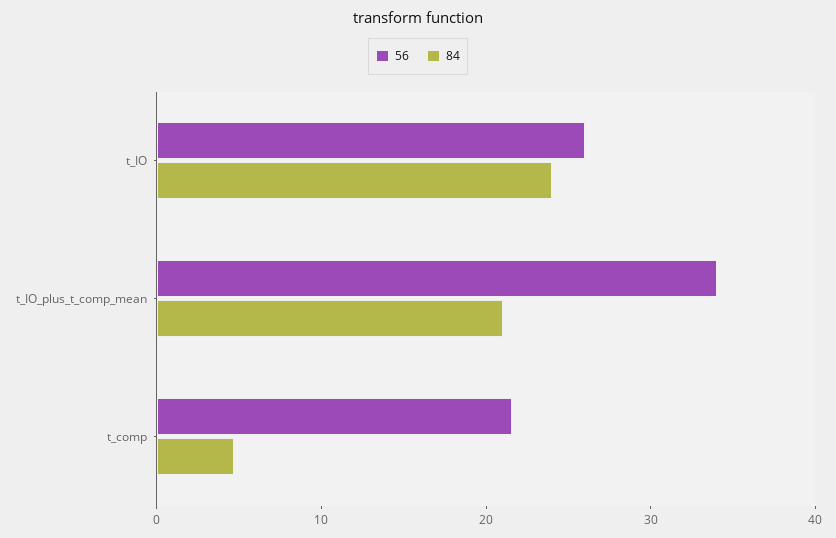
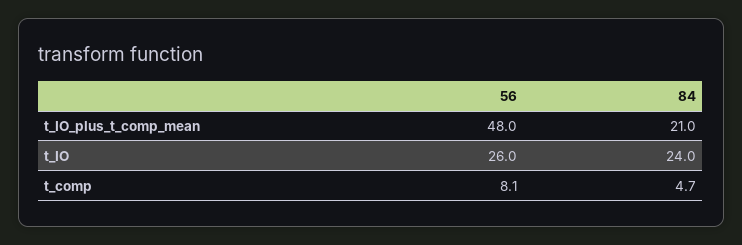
56, t_IO_plus_t_comp_mean: 34 -> 48
56, t_comp: 22 -> 8.1

